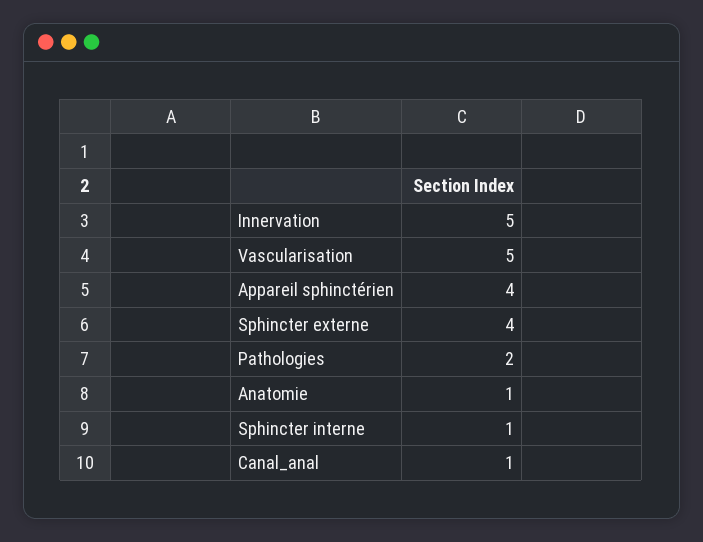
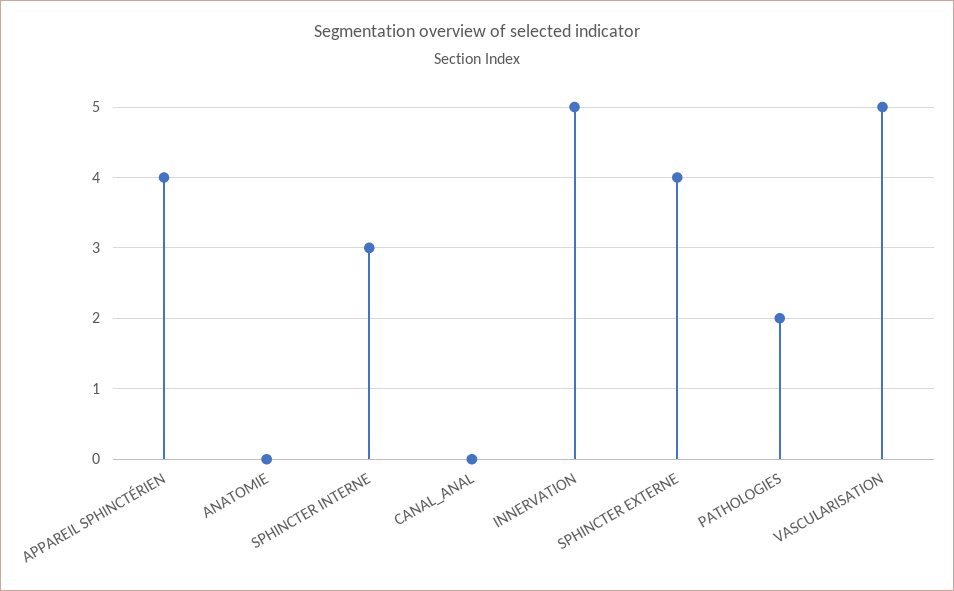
Anatomie: 1 -> 0
Sphincter interne: 1 -> 3
Canal_anal: 1 -> 0

